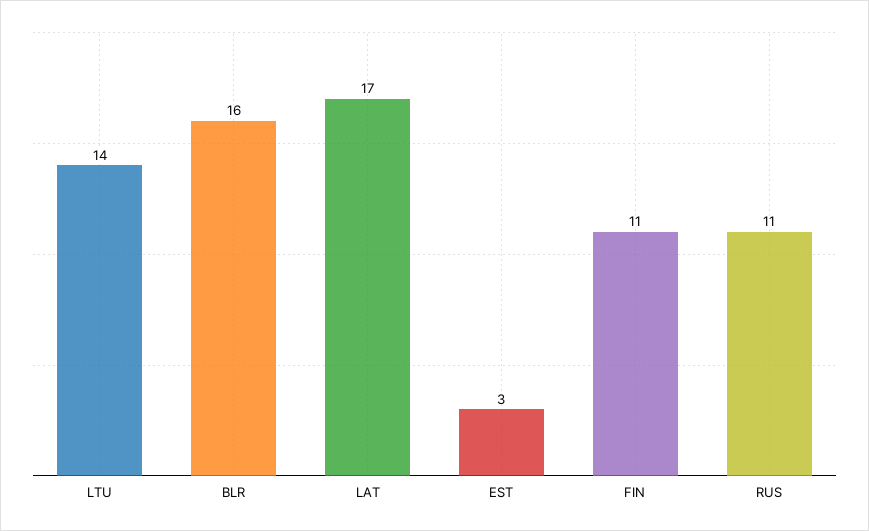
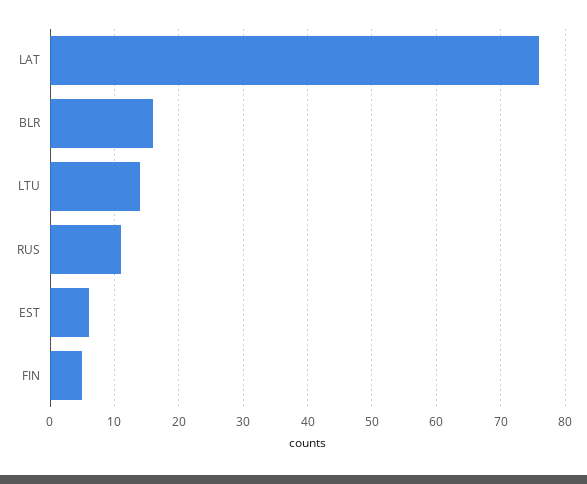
LAT: 17 -> 76
EST: 3 -> 6
FIN: 11 -> 5

